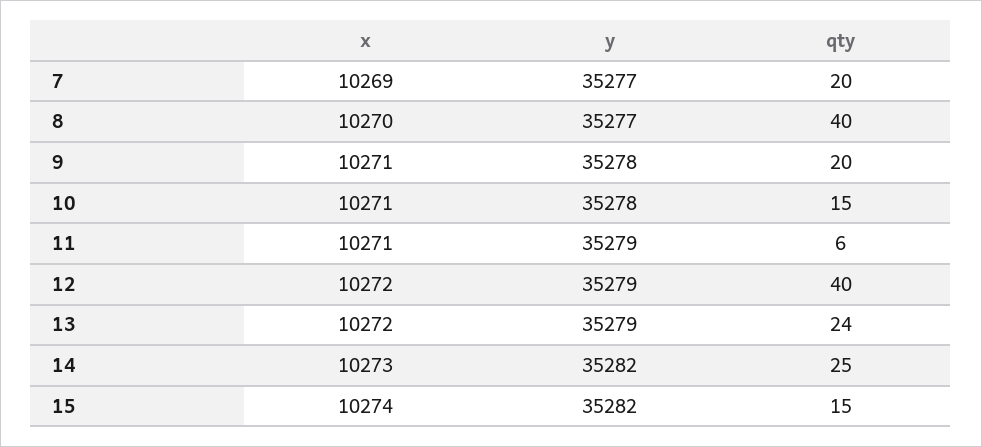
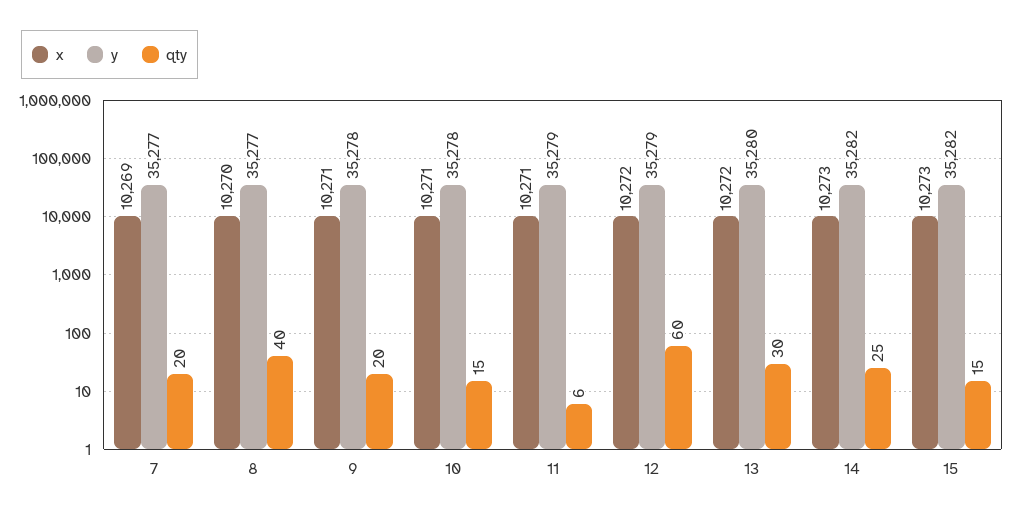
qty, 12: 40 -> 60
y, 13: 35279 -> 35280
qty, 13: 24 -> 30
x, 15: 10274 -> 10273

